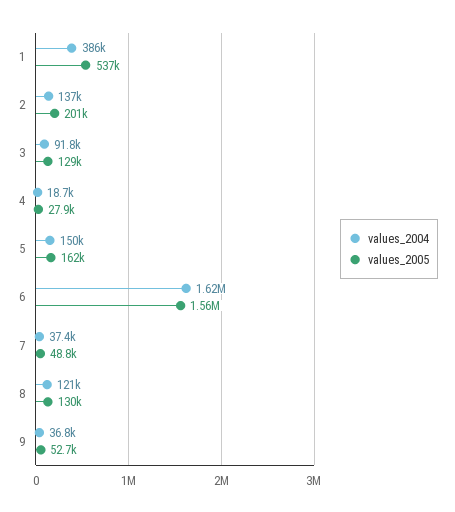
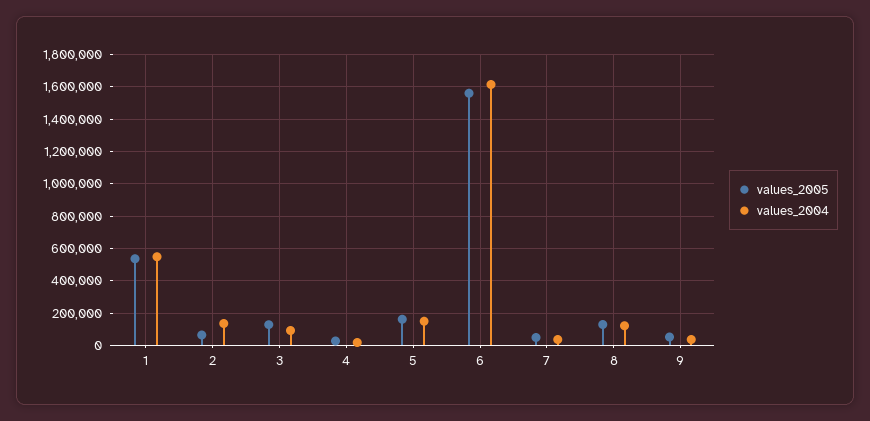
values_2004, 1: 386000 -> 550000
values_2005, 2: 201000 -> 50000

